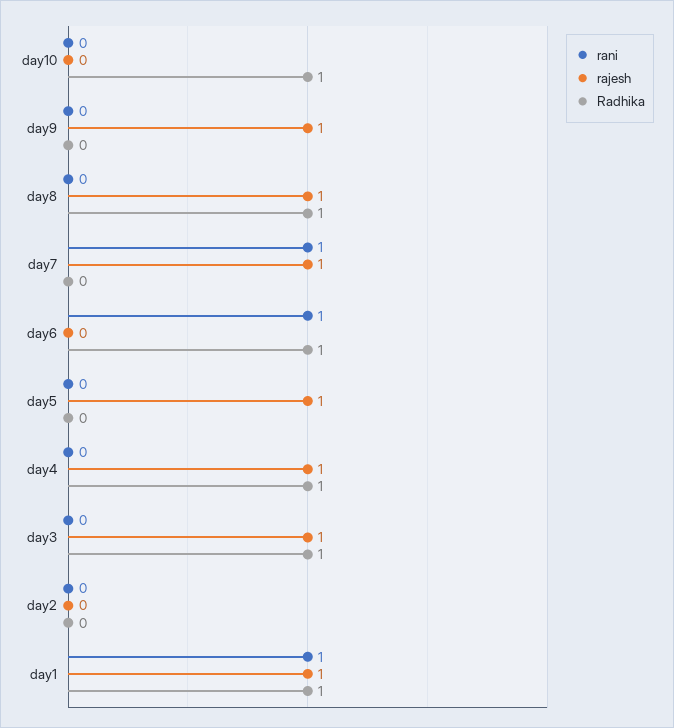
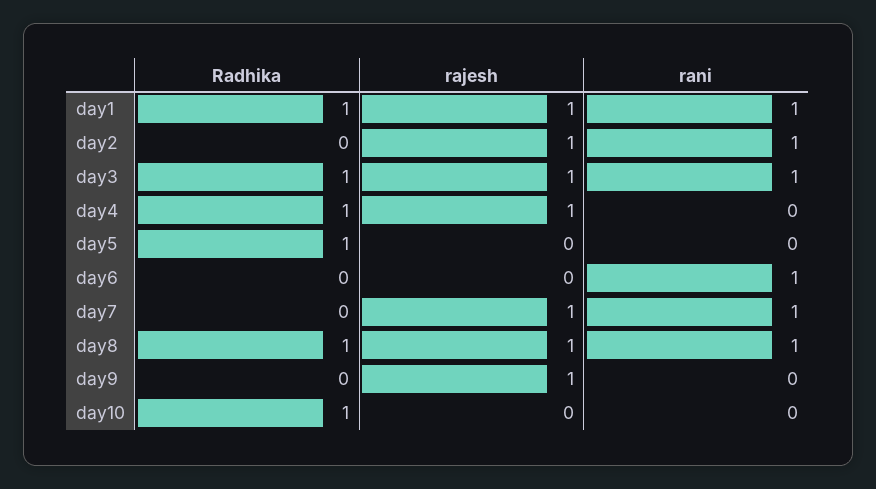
rani, day8: 0 -> 1
Radhika, day6: 1 -> 0
rajesh, day5: 1 -> 0
Radhika, day5: 0 -> 1
rani, day3: 0 -> 1
rani, day2: 0 -> 1
rajesh, day2: 0 -> 1

